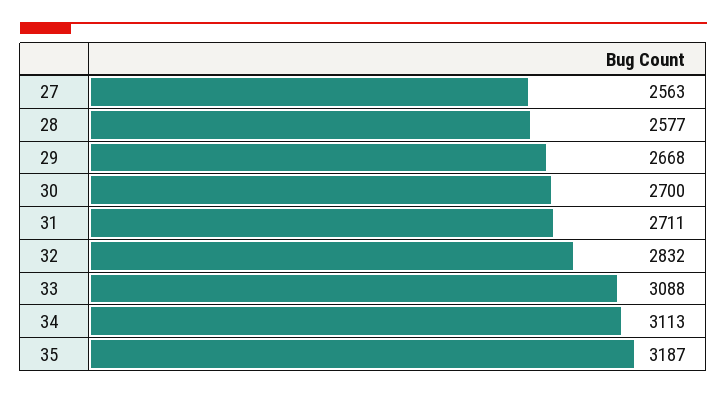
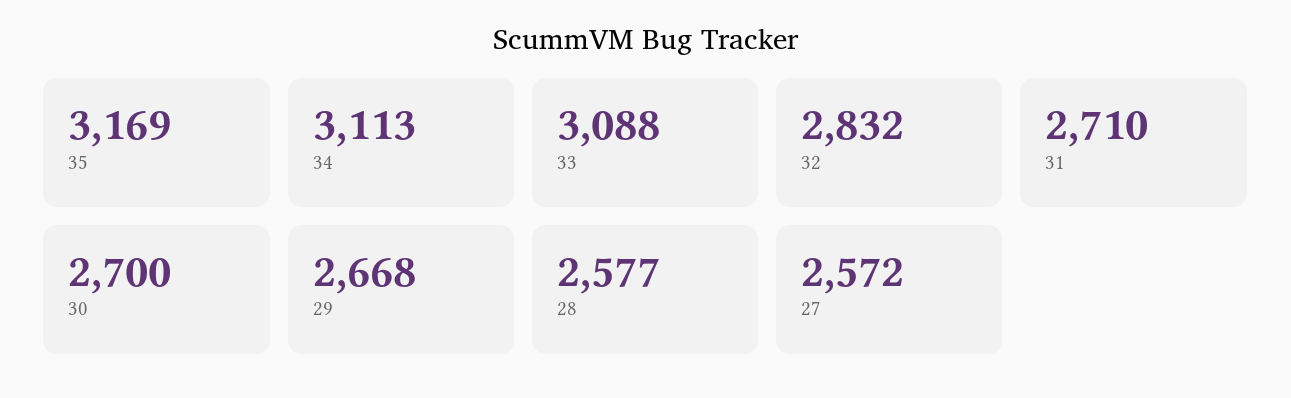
27: 2563 -> 2572
31: 2711 -> 2710
35: 3187 -> 3169

